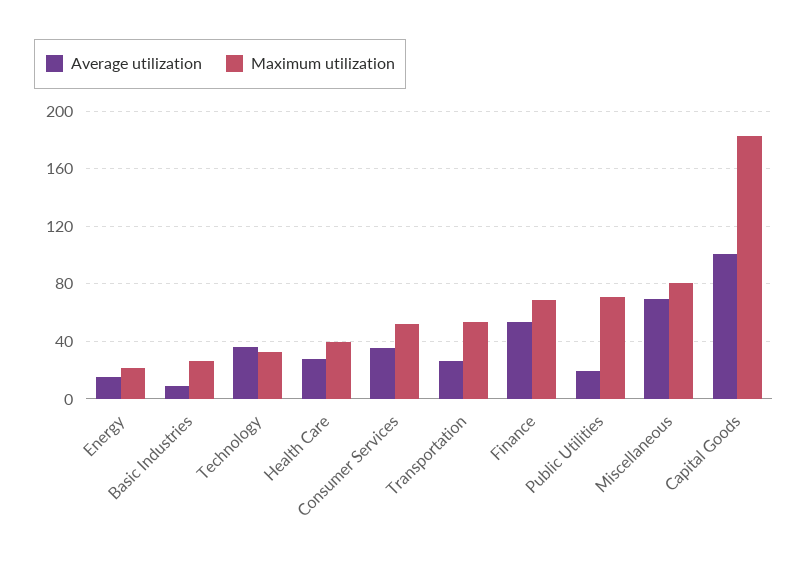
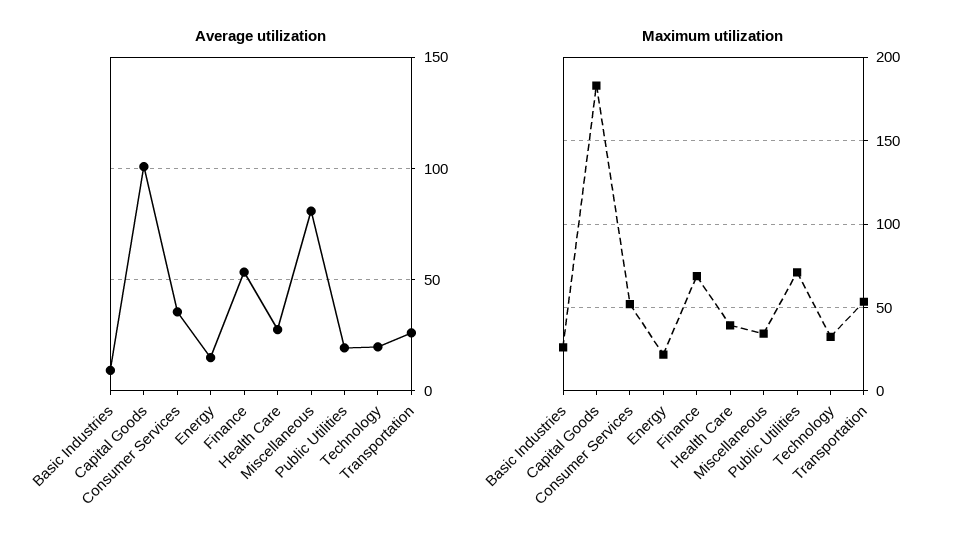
Average utilization, Technology: 35 -> 20
Average utilization, Miscellaneous: 70 -> 80
Maximum utilization, Miscellaneous: 80 -> 35

